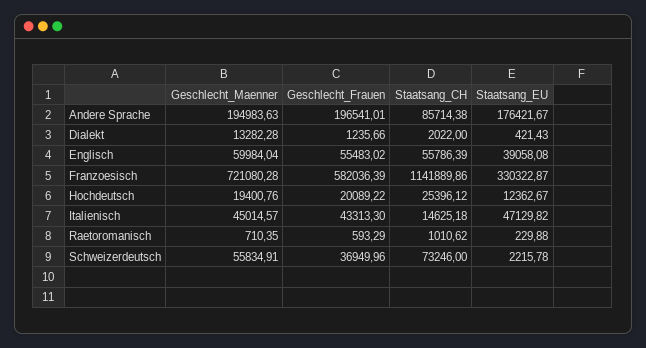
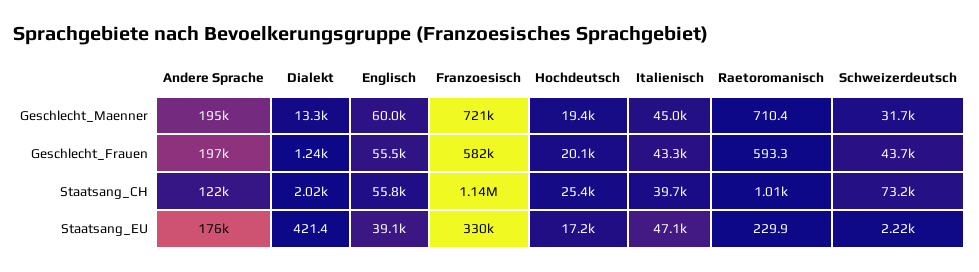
Staatsang_CH, Andere Sprache: 85714.38 -> 122000
Staatsang_EU, Hochdeutsch: 12362.67 -> 17200
Staatsang_CH, Italienisch: 14625.18 -> 39700
Geschlecht_Maenner, Schweizerdeutsch: 55834.91 -> 31700
Geschlecht_Frauen, Schweizerdeutsch: 36949.96 -> 43700

